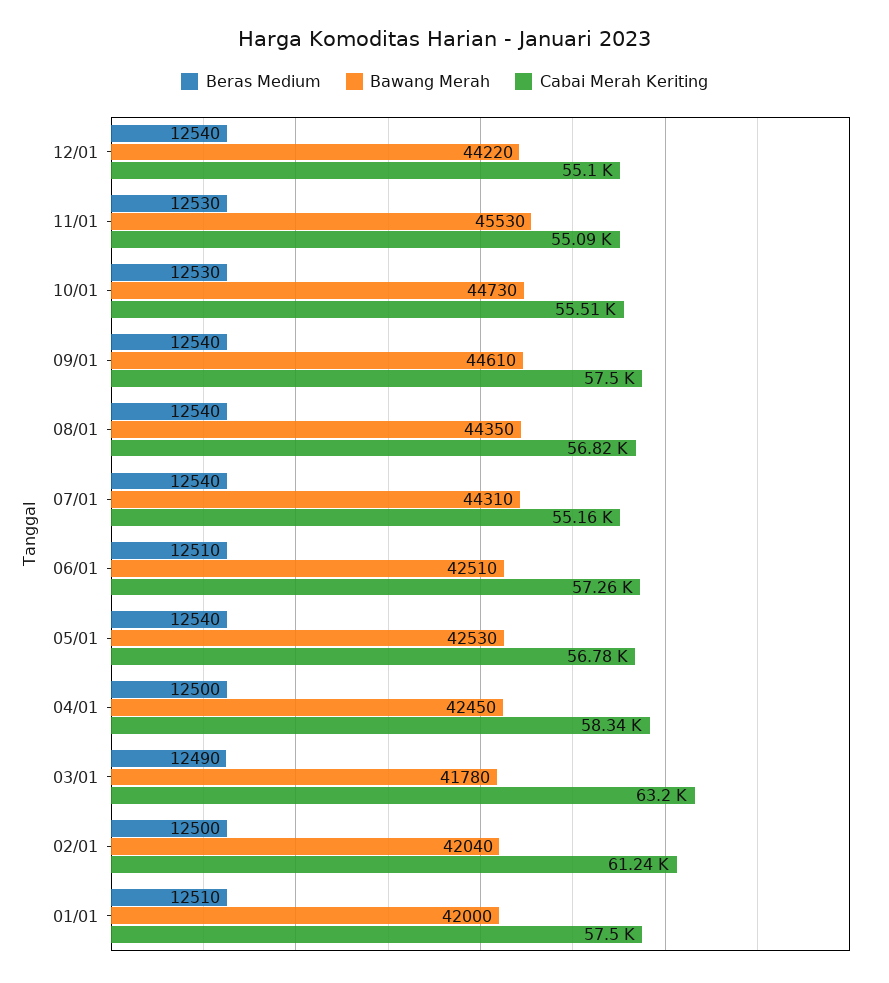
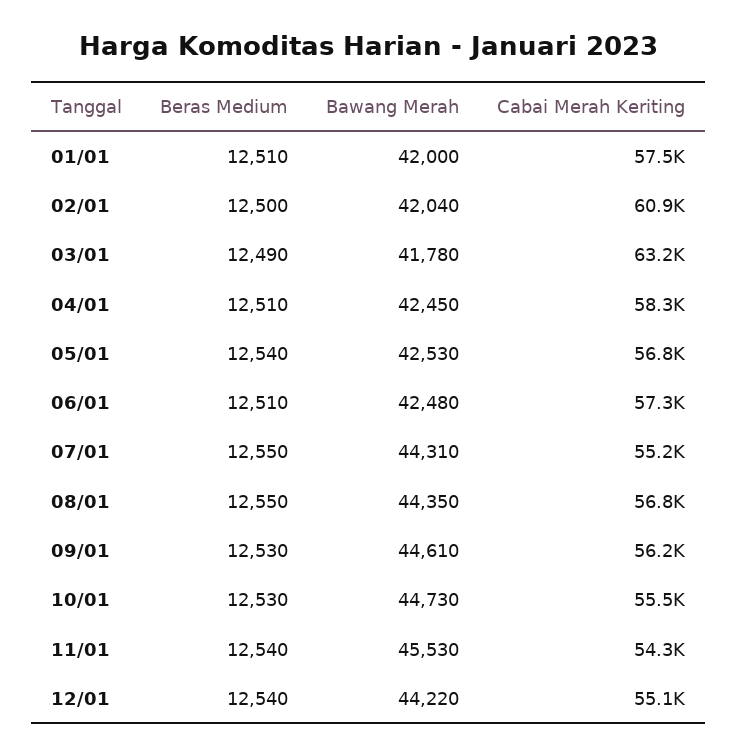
Beras Medium, 11/01: 12530 -> 12540
Cabai Merah Keriting, 11/01: 55090 -> 54300
Beras Medium, 09/01: 12540 -> 12530
Cabai Merah Keriting, 09/01: 57500 -> 56200
Beras Medium, 08/01: 12540 -> 12550
Beras Medium, 07/01: 12540 -> 12550
Bawang Merah, 06/01: 42510 -> 42480
Beras Medium, 04/01: 12500 -> 12510
Cabai Merah Keriting, 02/01: 61240 -> 60900

